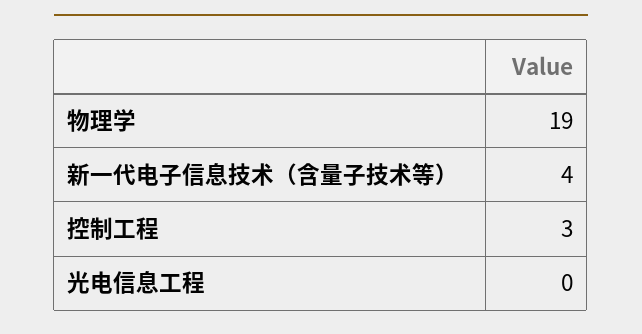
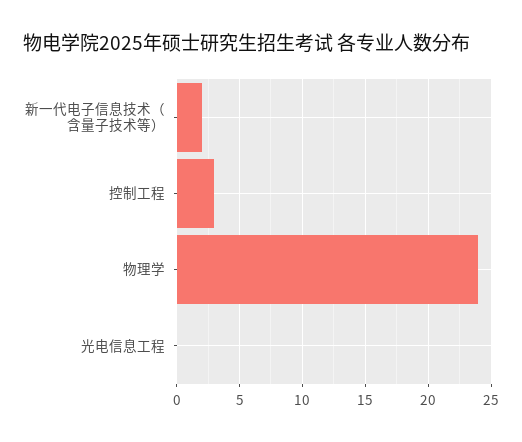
物理学: 19 -> 24
新一代电子信息技术（含量子技术等）: 4 -> 2

